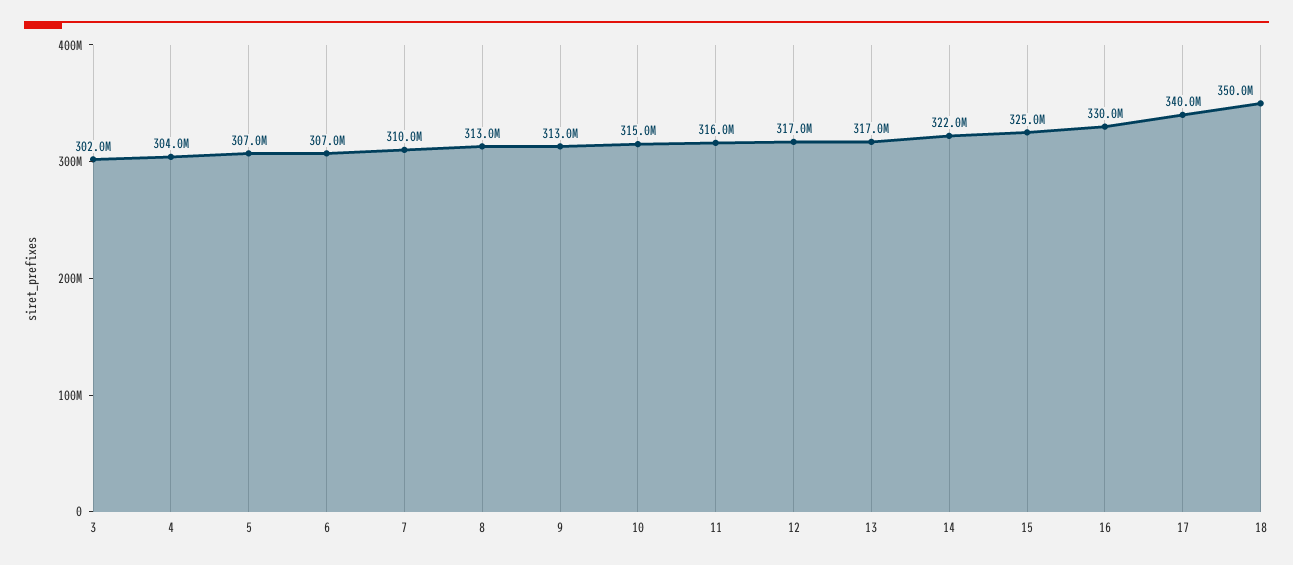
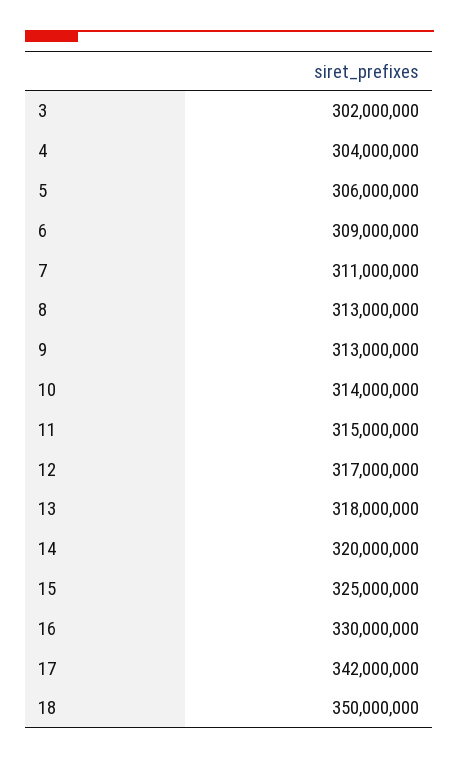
5: 307000000 -> 306000000
6: 307000000 -> 309000000
7: 310000000 -> 311000000
10: 315000000 -> 314000000
11: 316000000 -> 315000000
13: 317000000 -> 318000000
14: 322000000 -> 320000000
17: 340000000 -> 342000000

